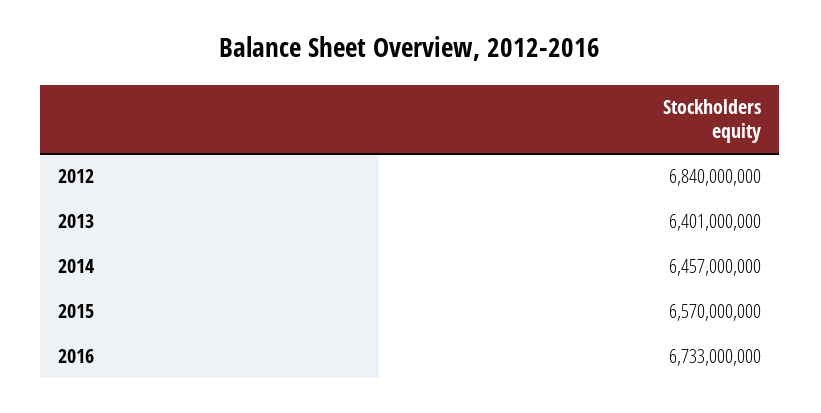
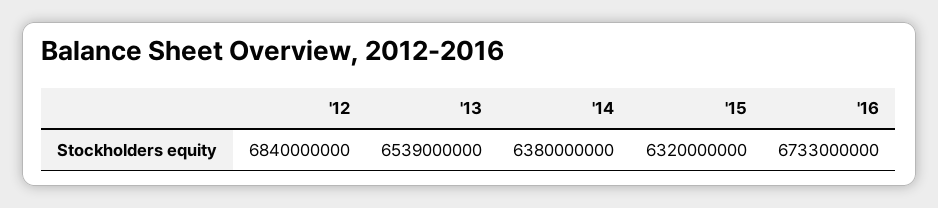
2013: 6401000000 -> 6539000000
2014: 6457000000 -> 6380000000
2015: 6570000000 -> 6320000000

